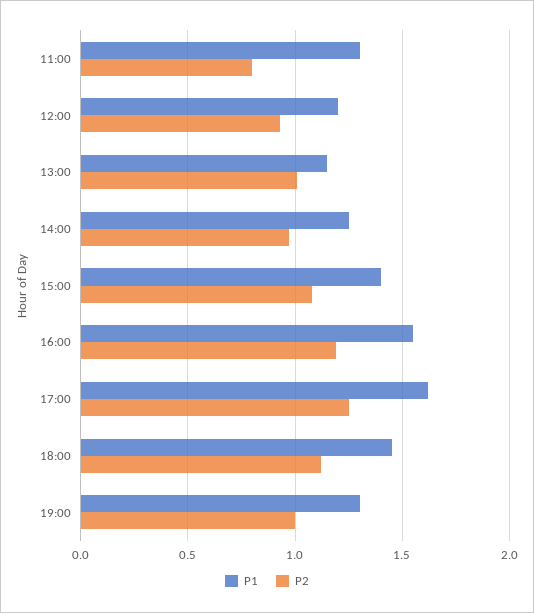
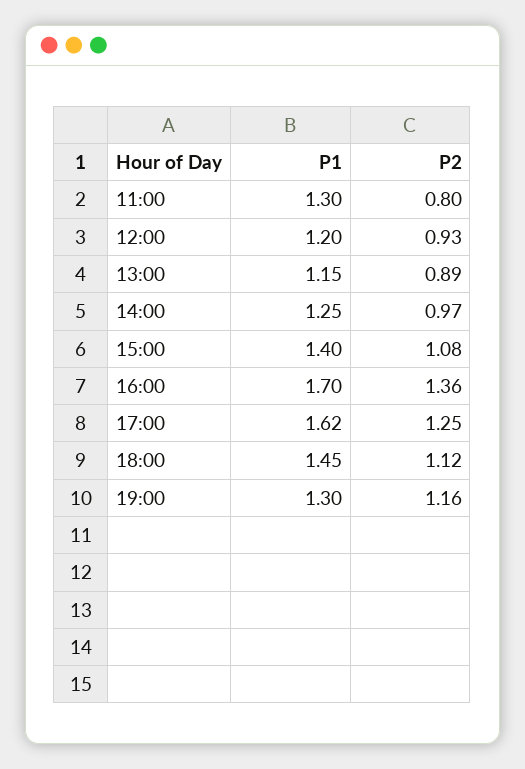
P2, 13:00: 1 -> 0.89
P1, 16:00: 1.55 -> 1.7
P2, 16:00: 1.2 -> 1.36
P2, 19:00: 1 -> 1.16

